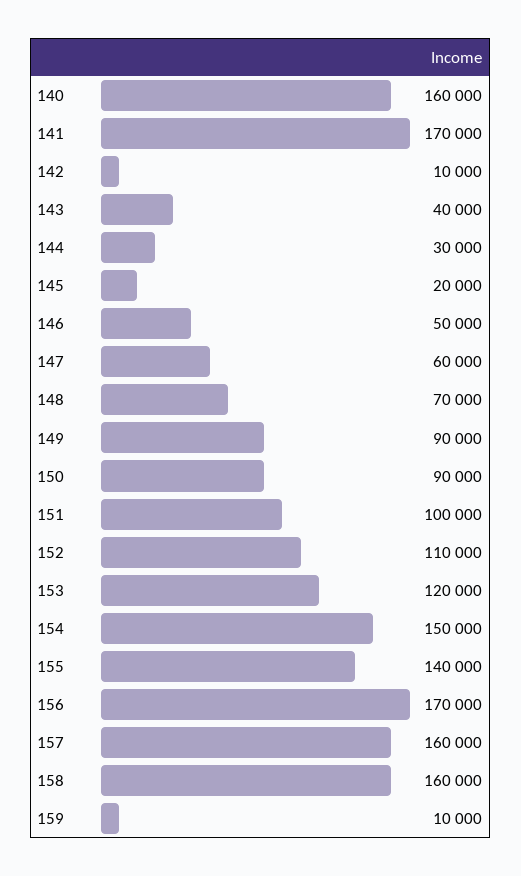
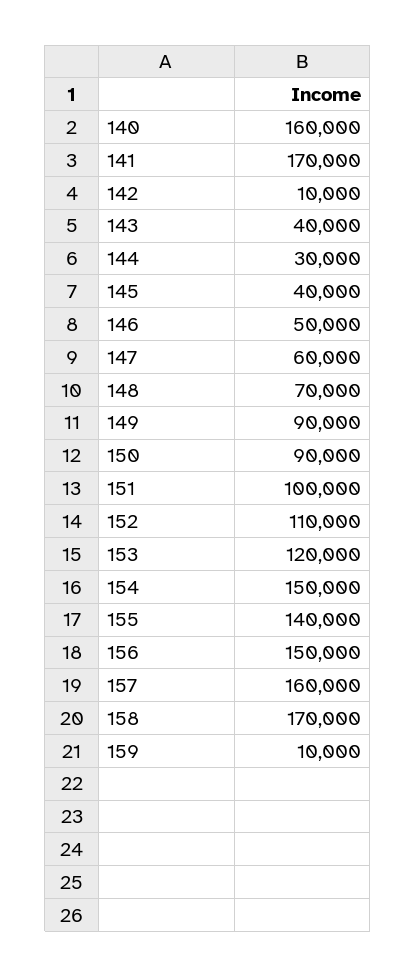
145: 20000 -> 40000
156: 170000 -> 150000
158: 160000 -> 170000

